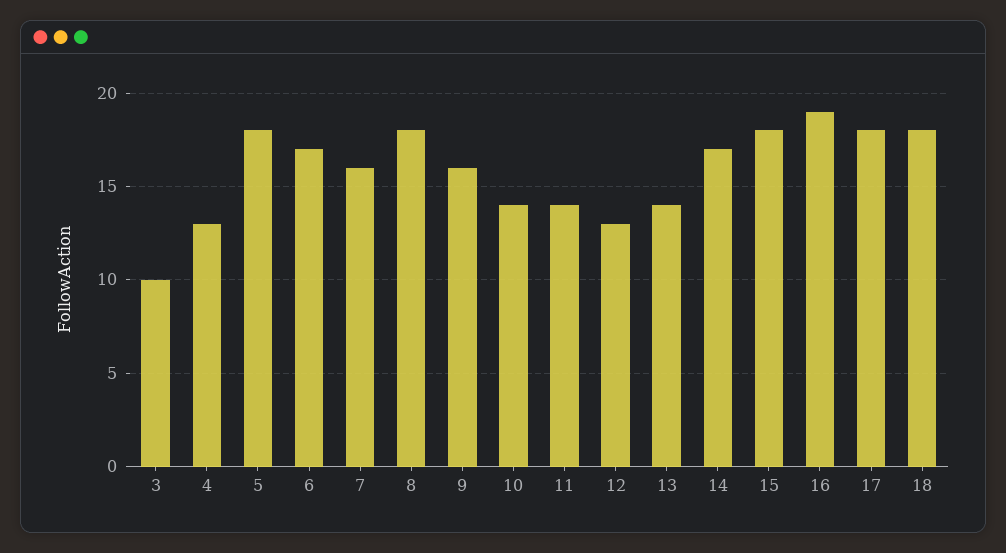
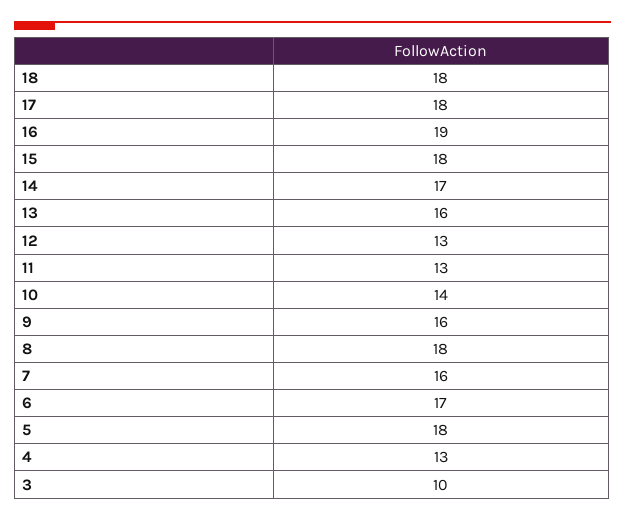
11: 14 -> 13
13: 14 -> 16

